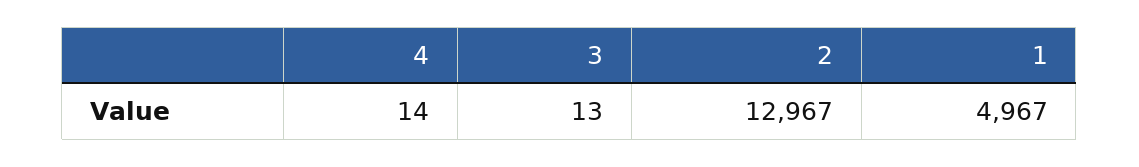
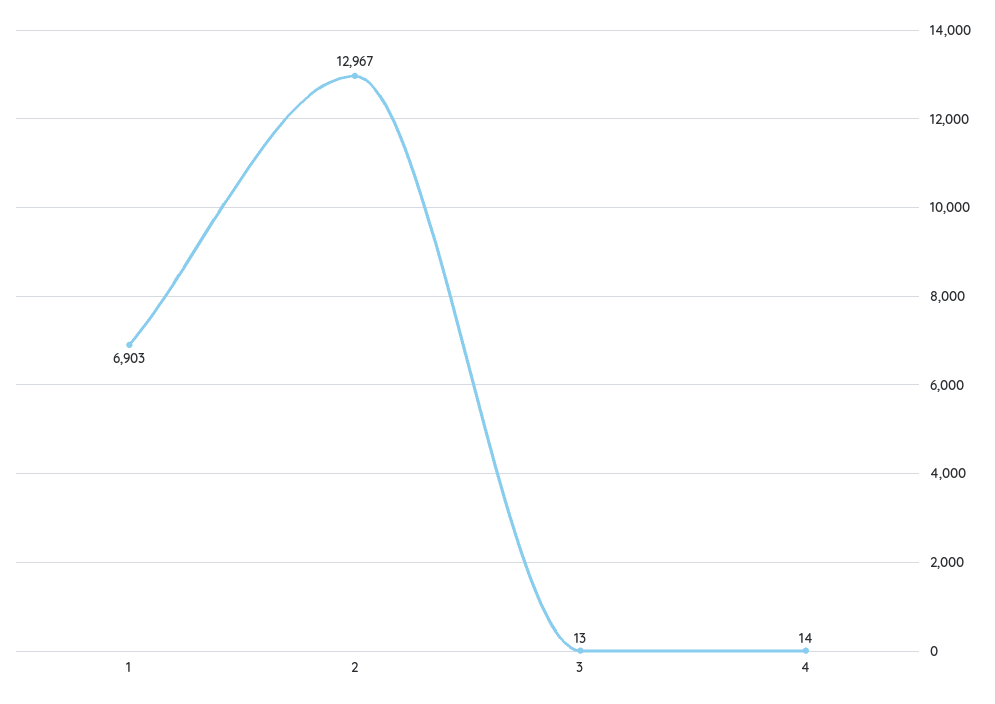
1: 4967 -> 6903

